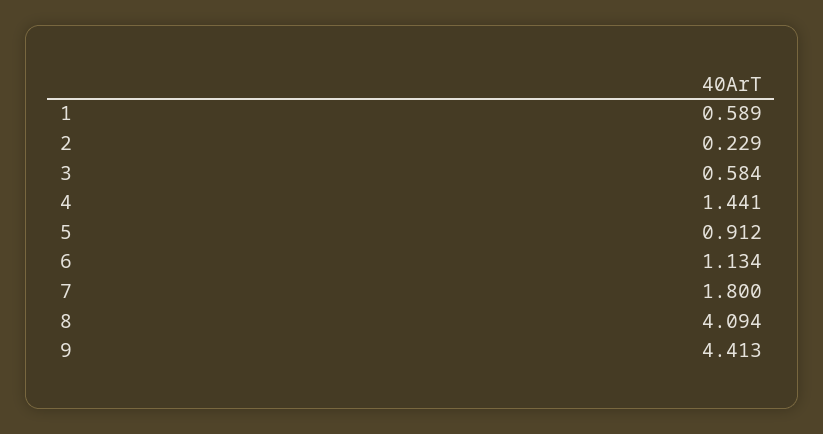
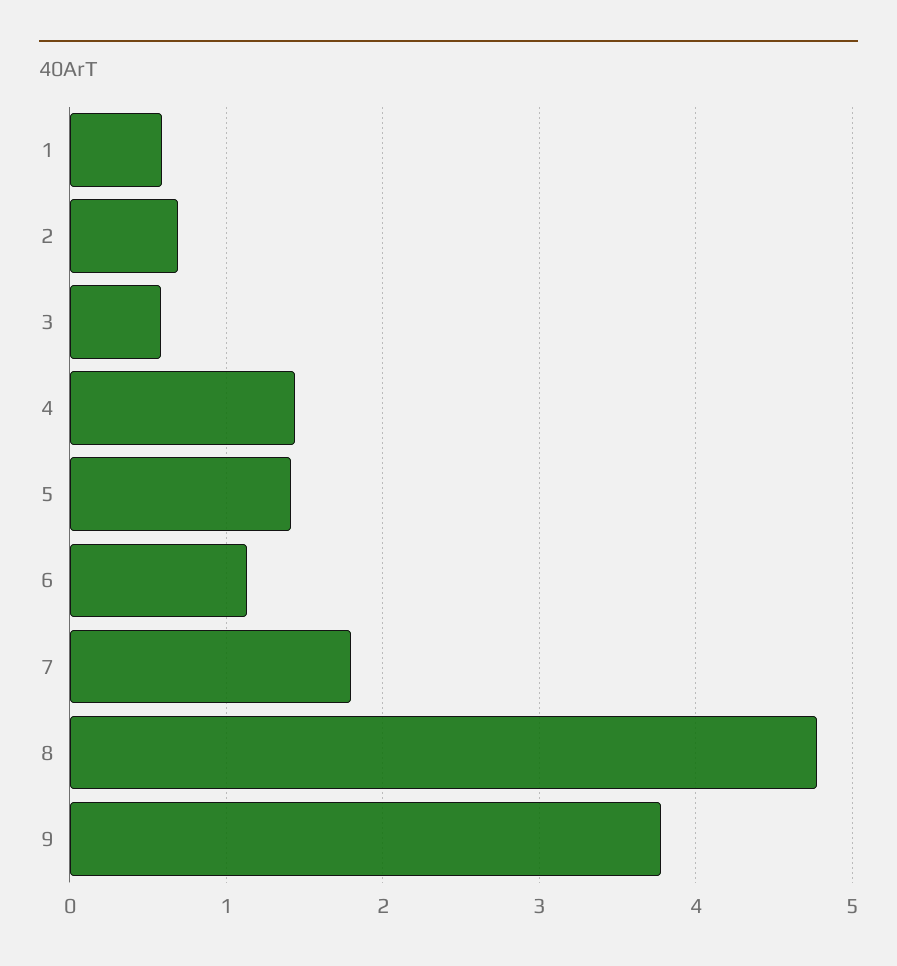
2: 0.229 -> 0.7
5: 0.912 -> 1.4
8: 4.094 -> 4.8
9: 4.413 -> 3.8

